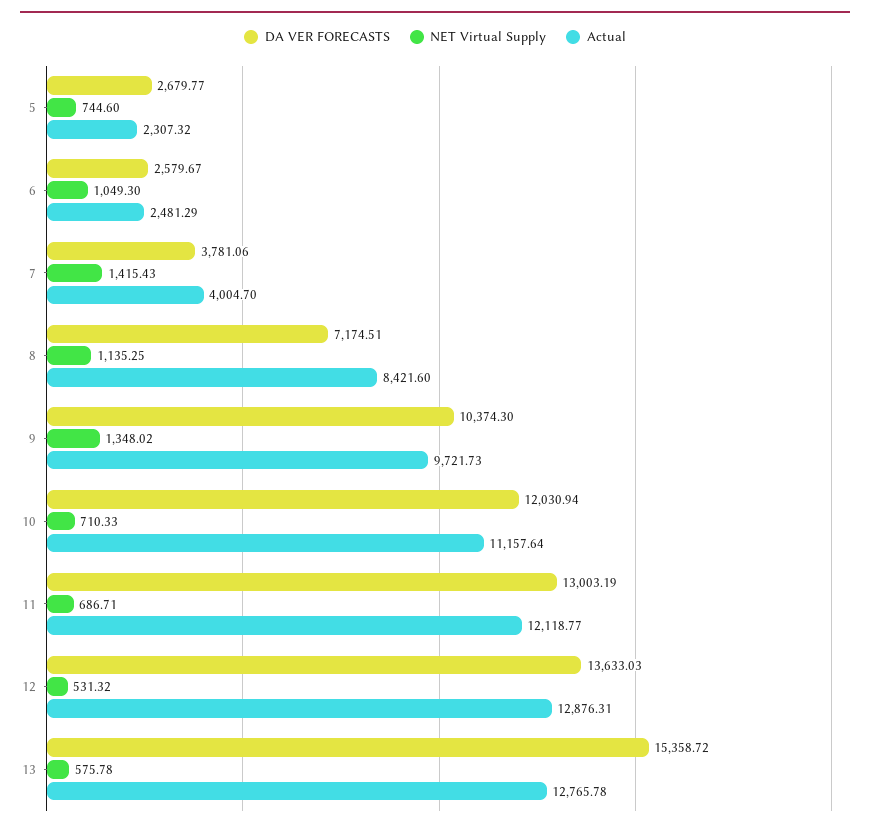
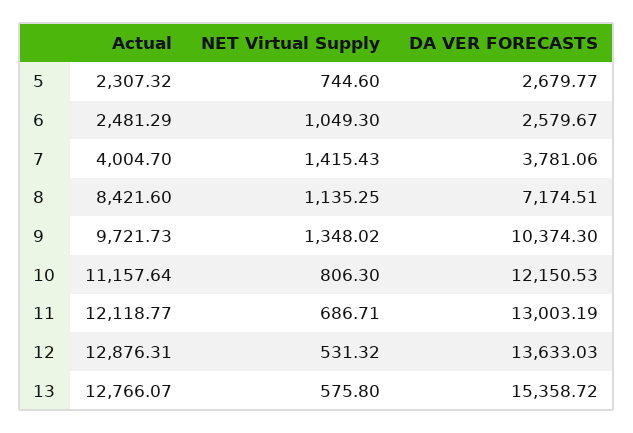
DA VER FORECASTS, 10: 12030.94 -> 12150.53
NET Virtual Supply, 10: 710.33 -> 806.3
NET Virtual Supply, 13: 575.78 -> 575.8
Actual, 13: 12765.78 -> 12766.07

